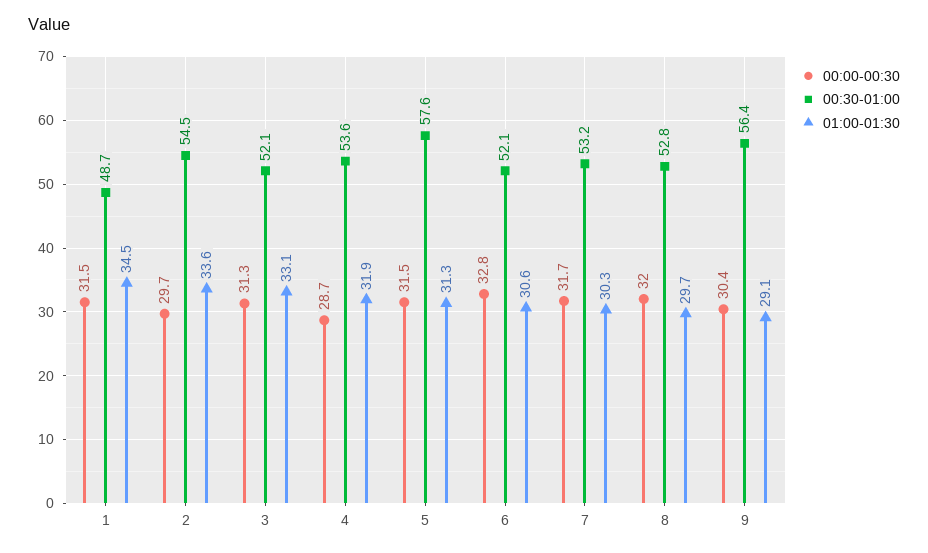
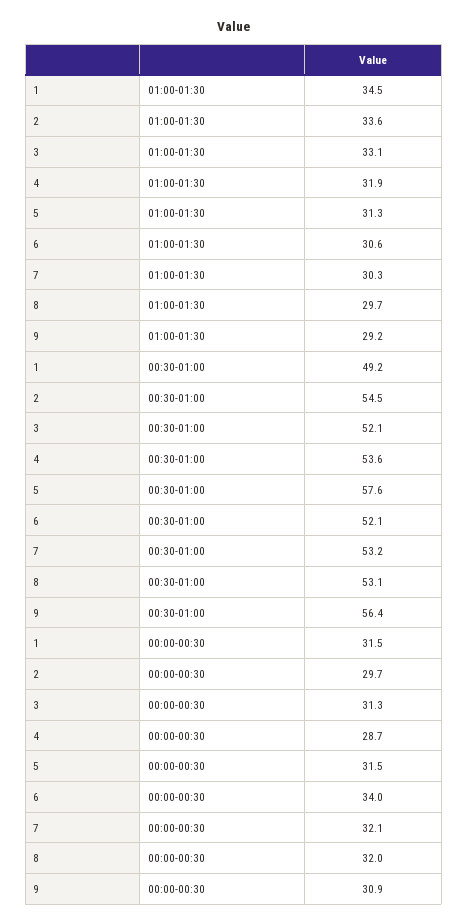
00:30-01:00, 1: 48.7 -> 49.2
00:00-00:30, 6: 32.8 -> 34
00:00-00:30, 7: 31.7 -> 32.1
00:30-01:00, 8: 52.8 -> 53.1
00:00-00:30, 9: 30.4 -> 30.9
01:00-01:30, 9: 29.1 -> 29.2

